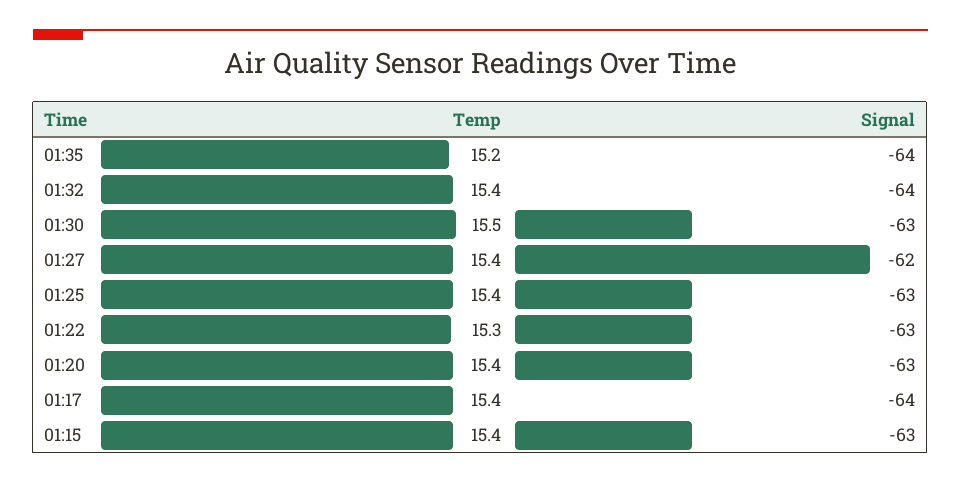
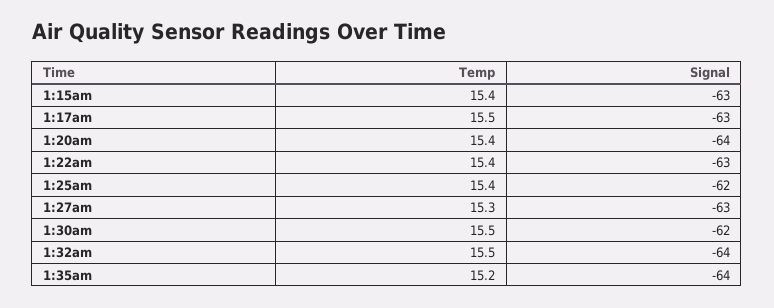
Temp, 01:32: 15.4 -> 15.5
Signal, 01:30: -63 -> -62
Temp, 01:27: 15.4 -> 15.3
Signal, 01:27: -62 -> -63
Signal, 01:25: -63 -> -62
Temp, 01:22: 15.3 -> 15.4
Signal, 01:20: -63 -> -64
Temp, 01:17: 15.4 -> 15.5
Signal, 01:17: -64 -> -63

